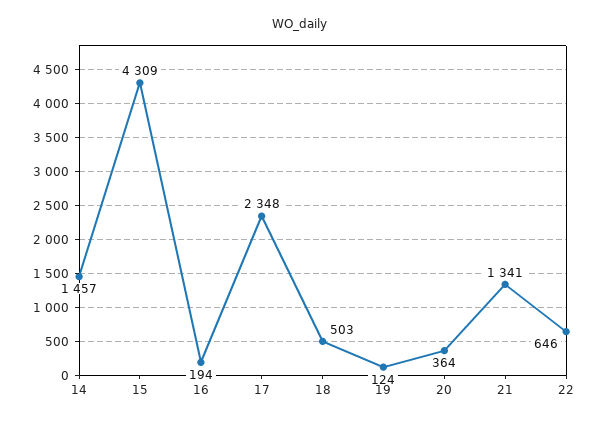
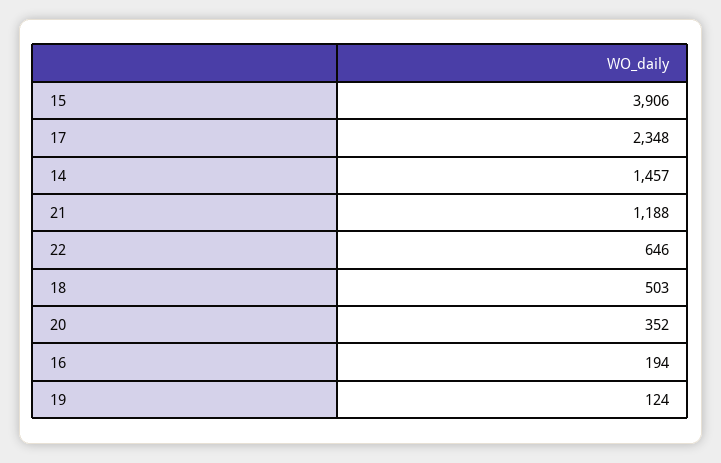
15: 4309 -> 3906
20: 364 -> 352
21: 1341 -> 1188

